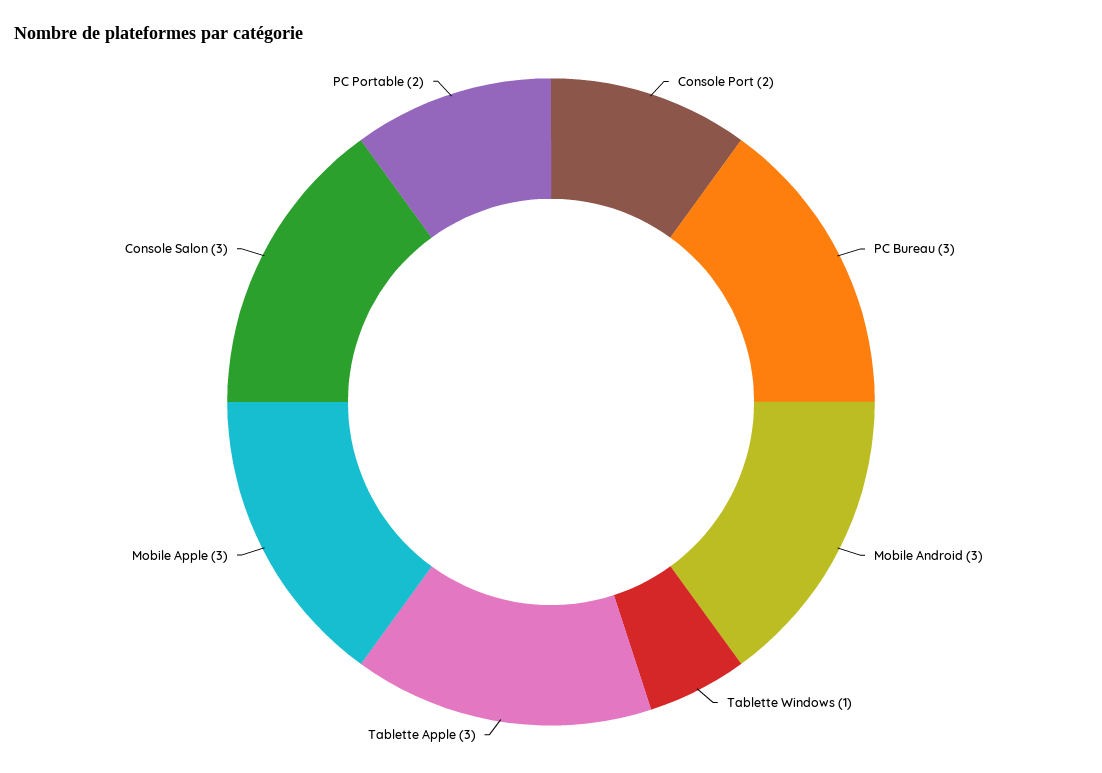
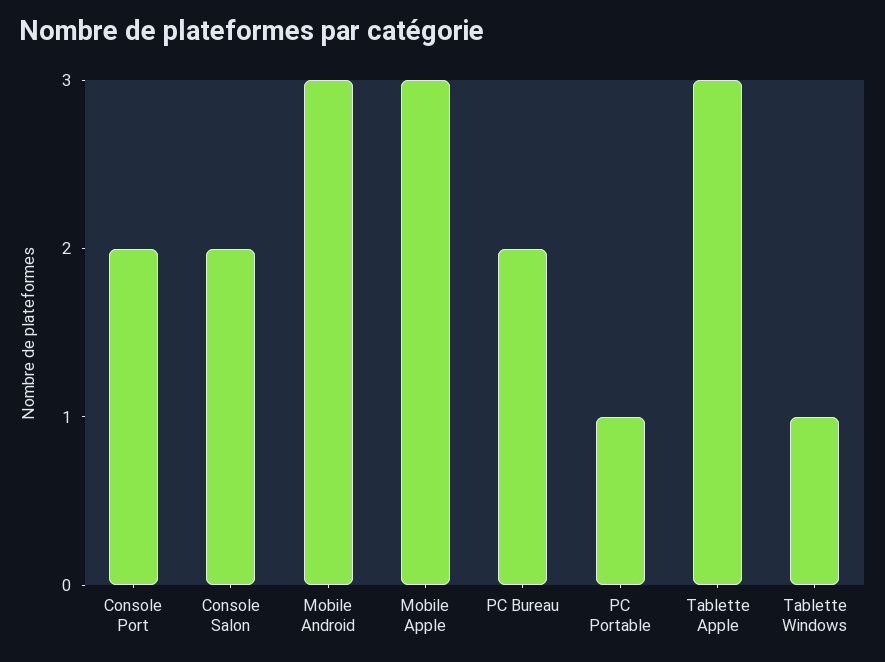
PC Bureau: 3 -> 2
Console Salon: 3 -> 2
PC Portable: 2 -> 1

